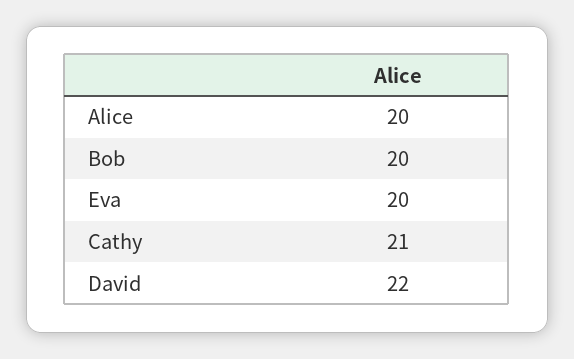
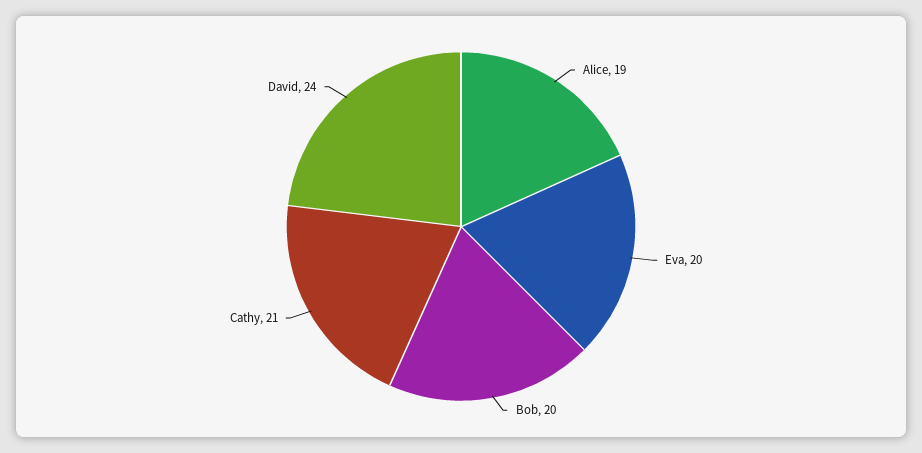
Alice: 20 -> 19
David: 22 -> 24

